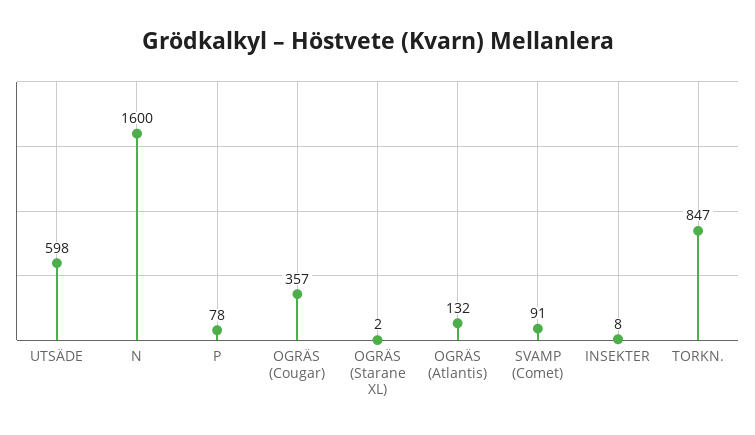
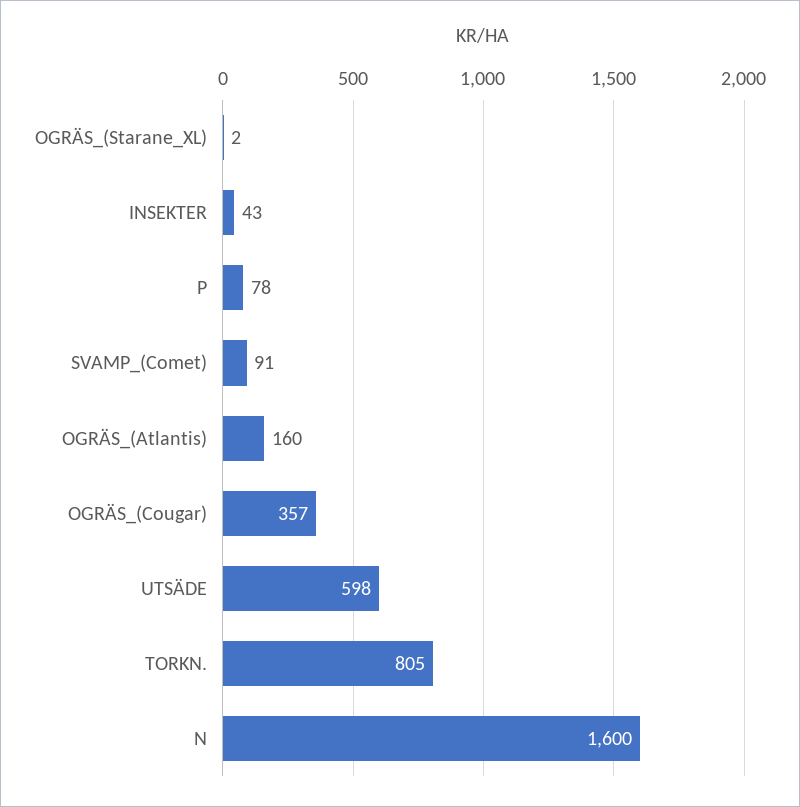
OGRÄS (Atlantis): 132 -> 160
INSEKTER: 8 -> 43
TORKN.: 847 -> 805

